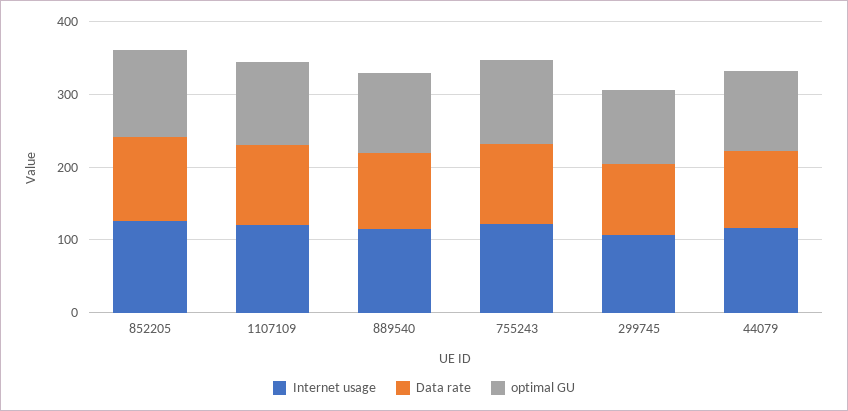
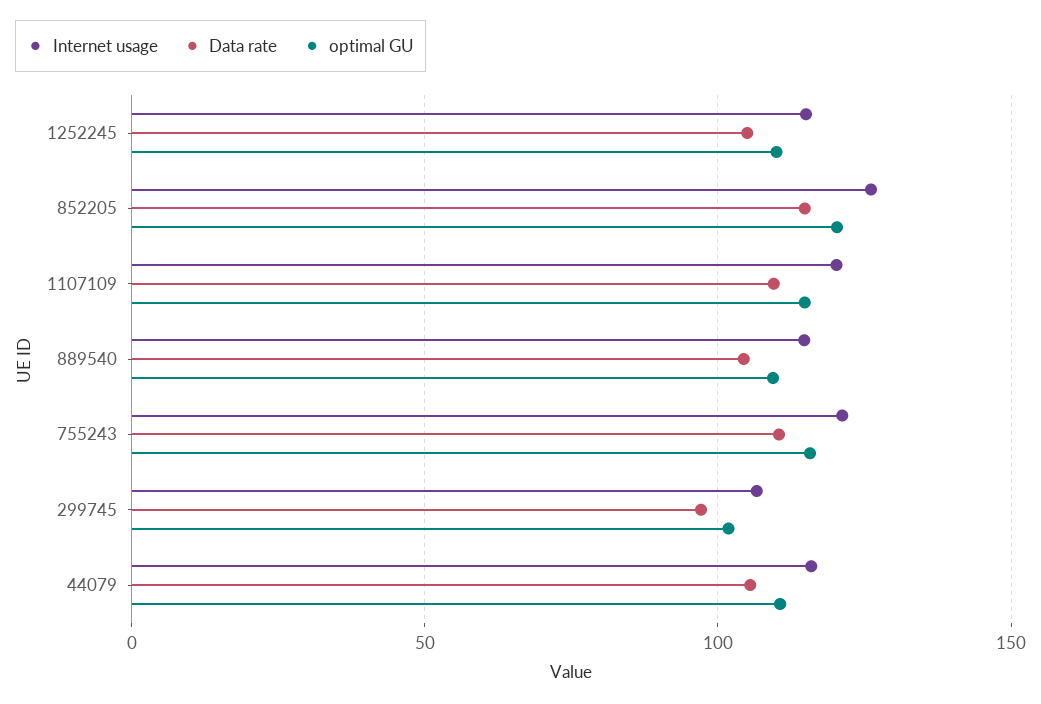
Internet usage, 1252245: none -> 115
Data rate, 1252245: none -> 105
optimal GU, 1252245: none -> 110

